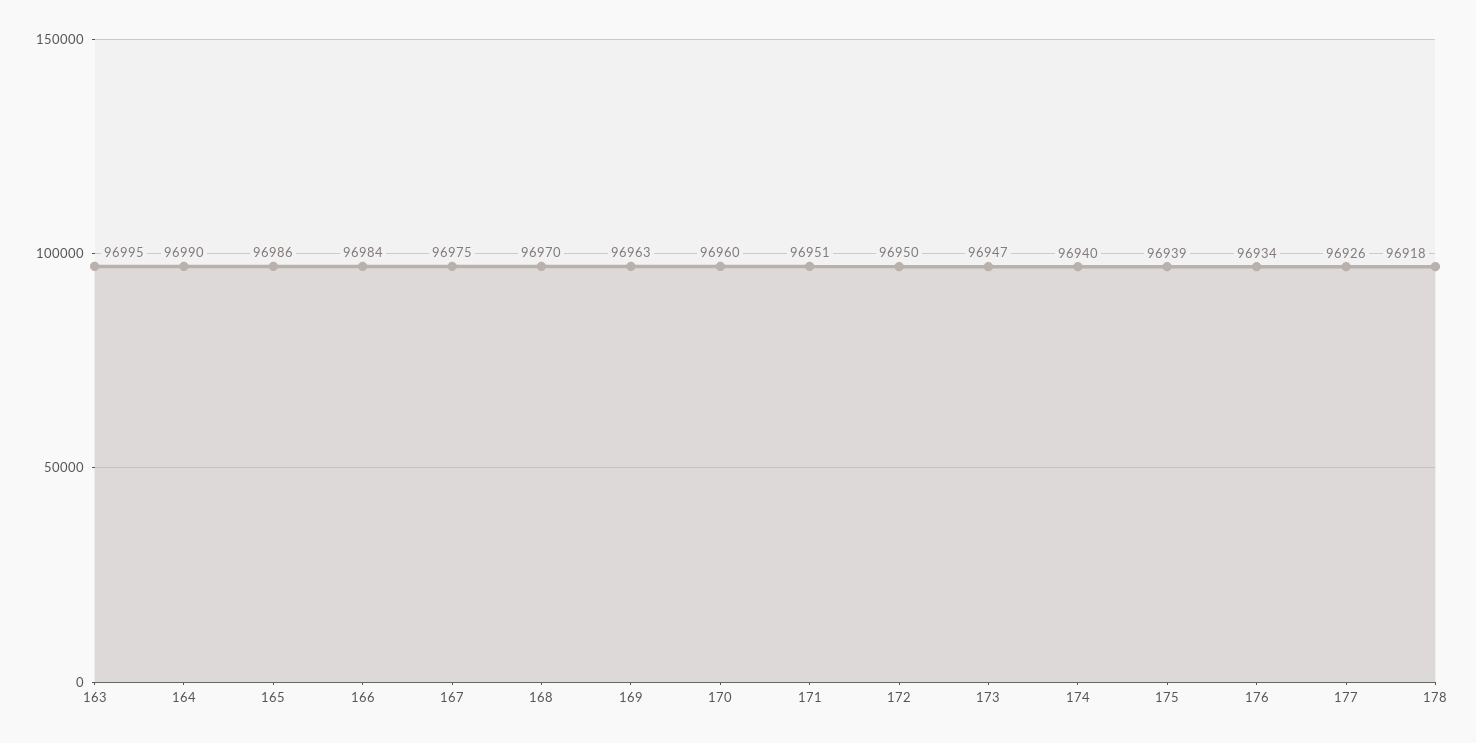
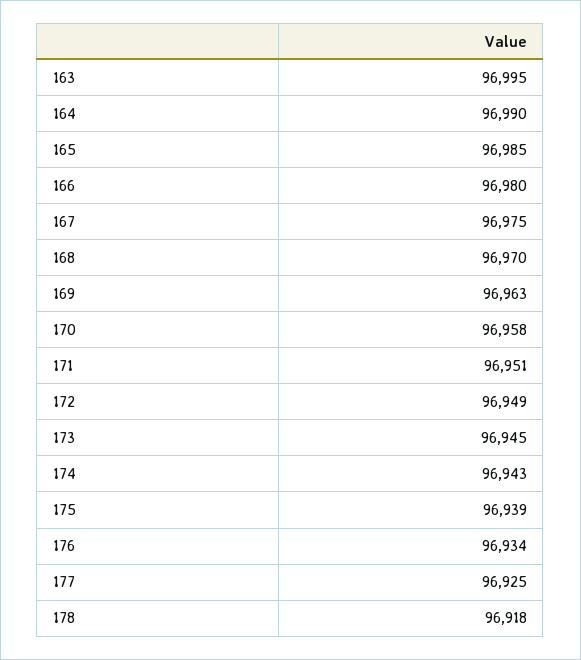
165: 96986 -> 96985
166: 96984 -> 96980
170: 96960 -> 96958
172: 96950 -> 96949
173: 96947 -> 96945
174: 96940 -> 96943
177: 96926 -> 96925

